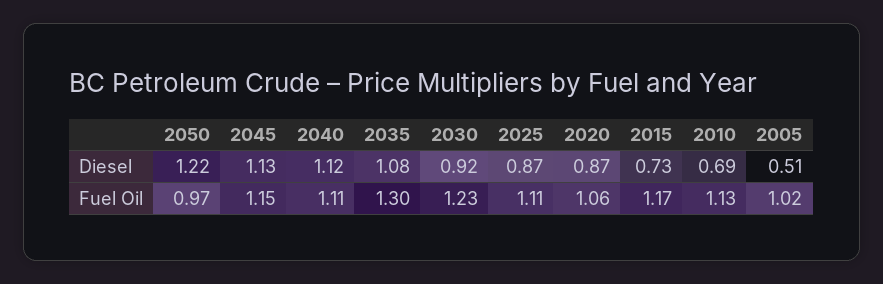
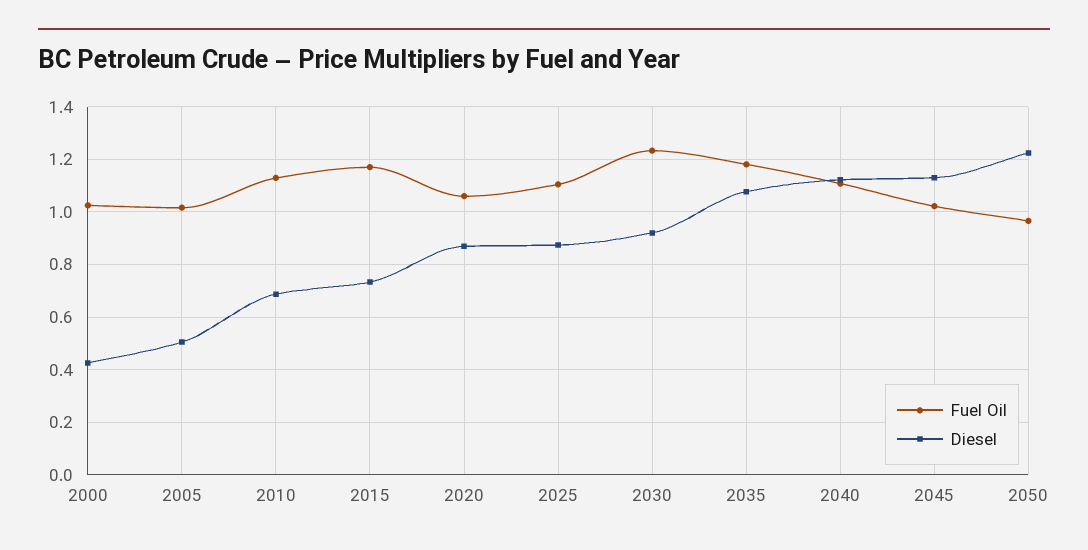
Fuel Oil, 2045: 1.15 -> 1.025
Fuel Oil, 2035: 1.3 -> 1.175
Fuel Oil, 2000: none -> 1.025
Diesel, 2000: none -> 0.425

